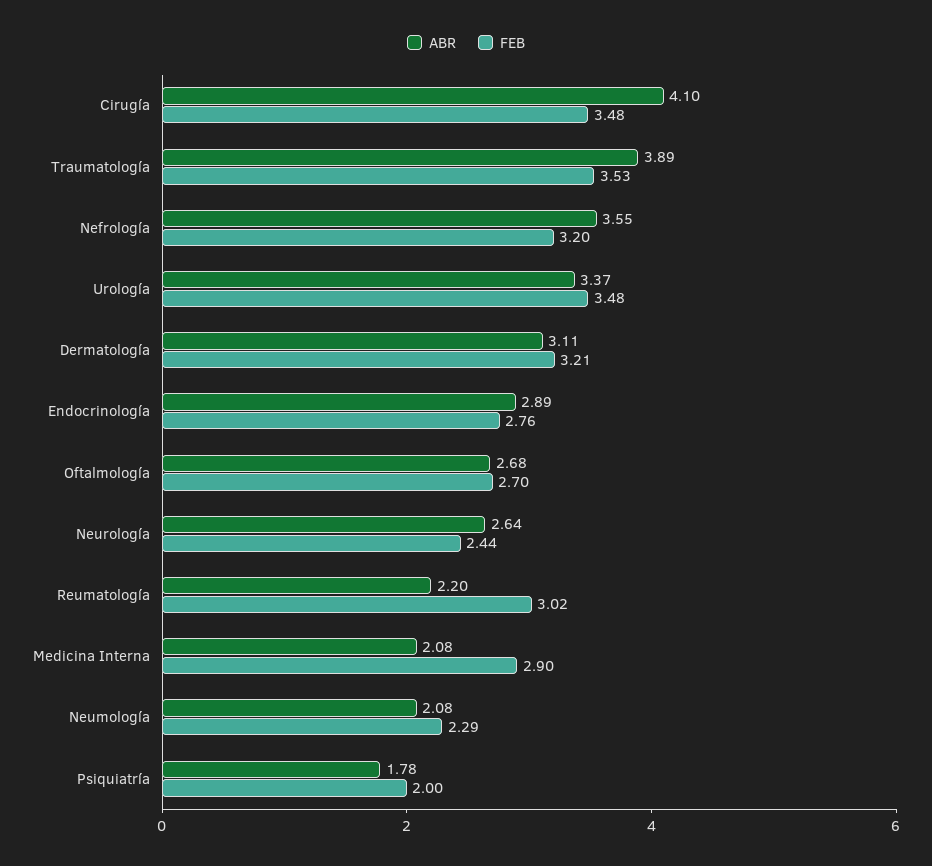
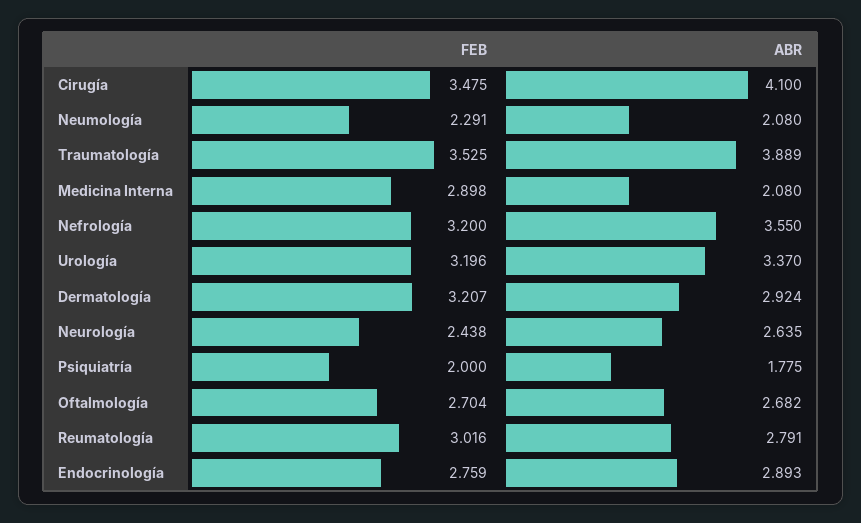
FEB, Urología: 3.48 -> 3.196
ABR, Dermatología: 3.11 -> 2.924
ABR, Reumatología: 2.2 -> 2.791

